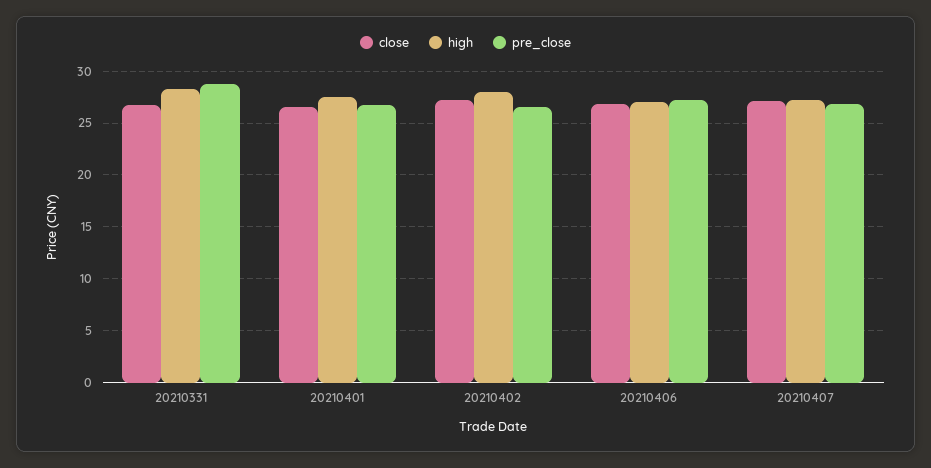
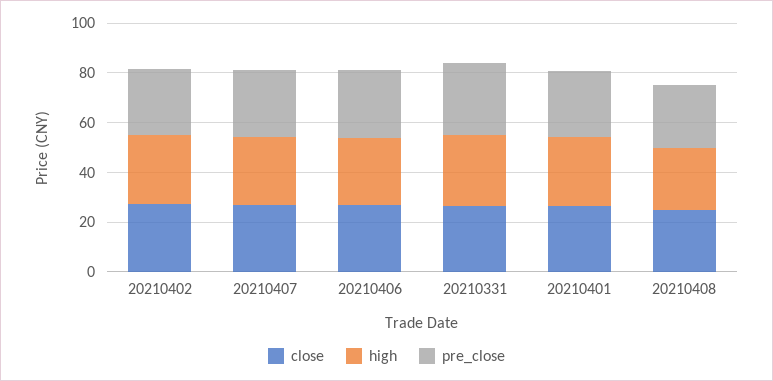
close, 20210408: none -> 25
high, 20210408: none -> 25
pre_close, 20210408: none -> 25

